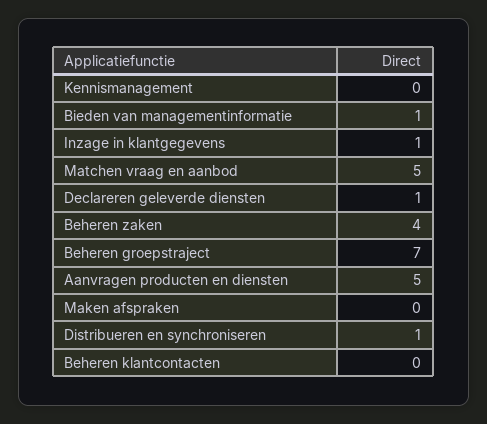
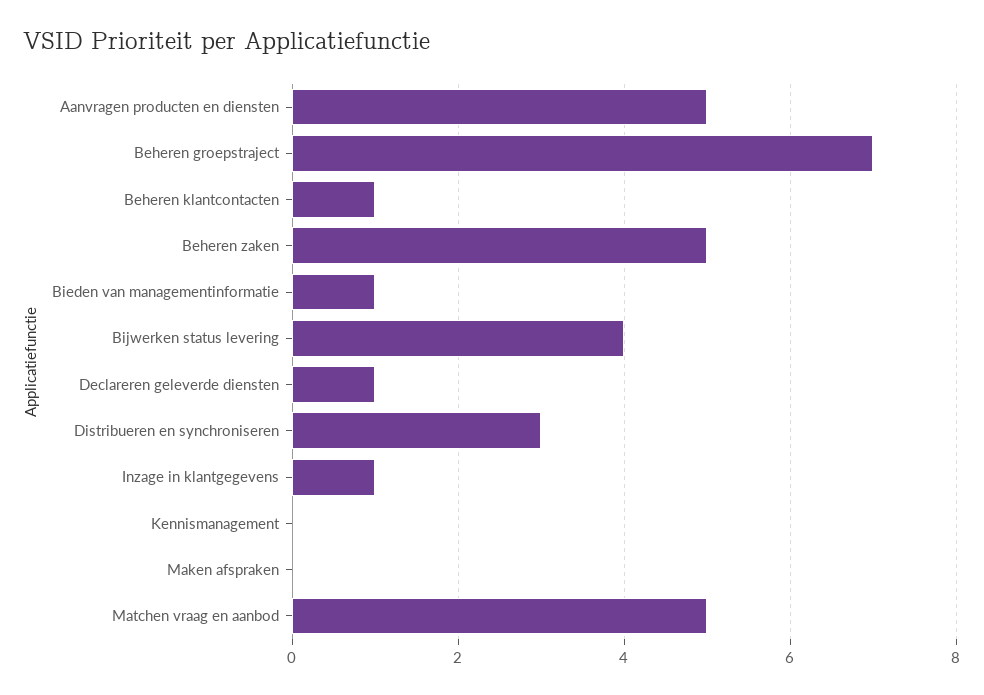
Beheren zaken: 4 -> 5
Distribueren en synchroniseren: 1 -> 3
Beheren klantcontacten: 0 -> 1
Bijwerken status levering: none -> 4

